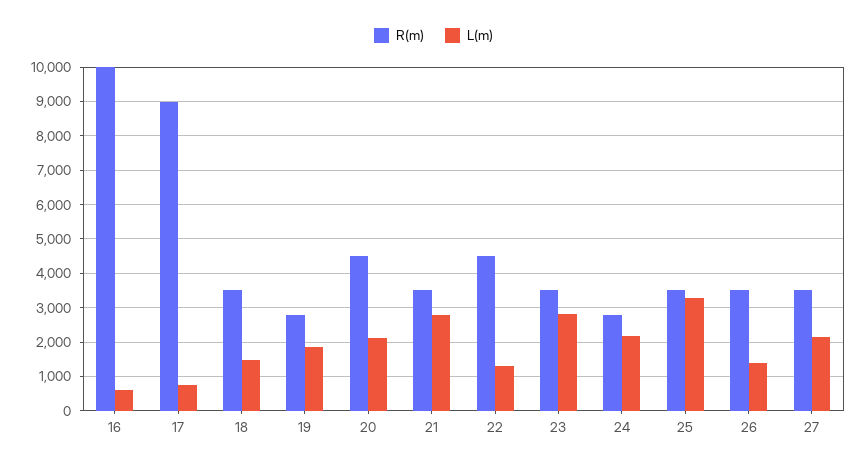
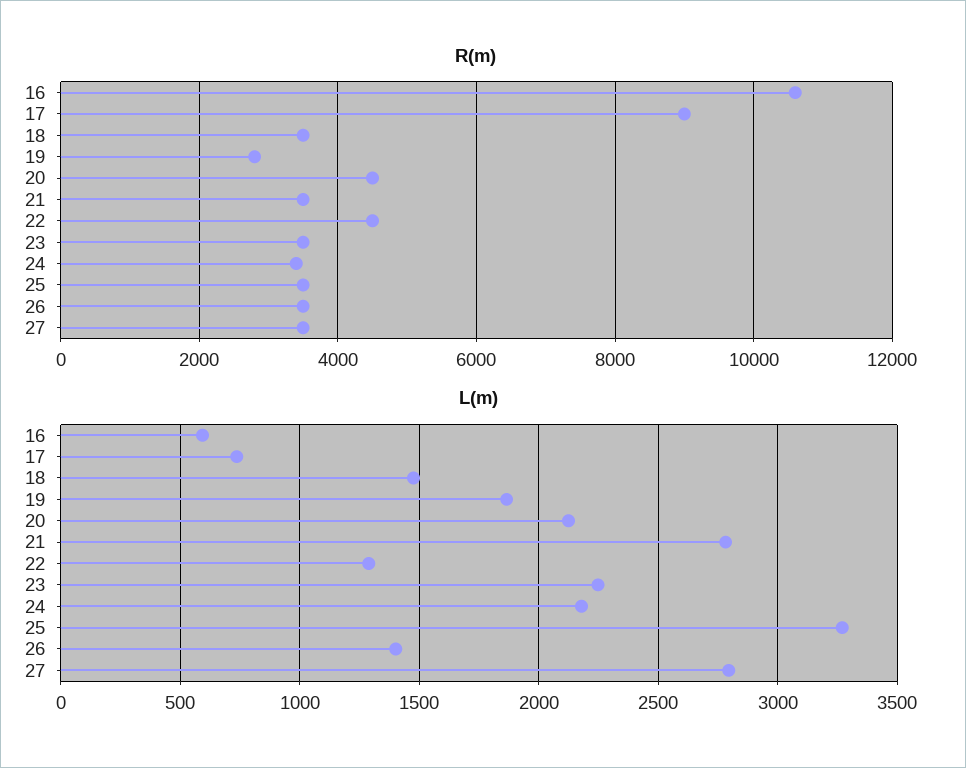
R(m), 16: 10000 -> 10600
L(m), 23: 2800 -> 2250
R(m), 24: 2800 -> 3400
L(m), 27: 2200 -> 2800

